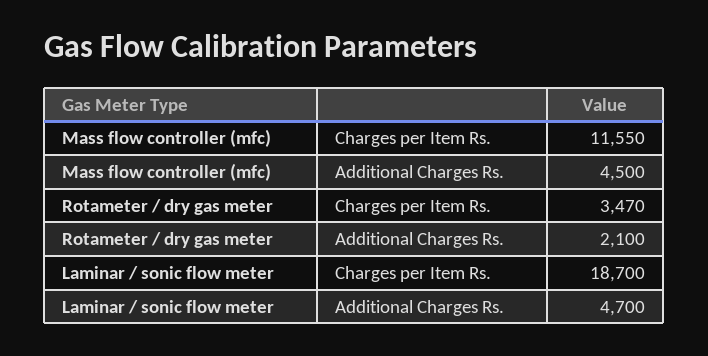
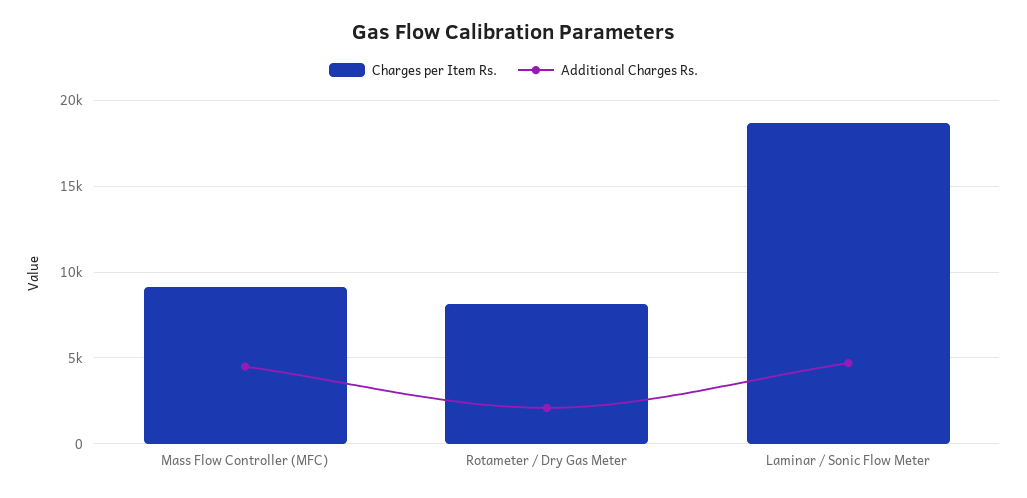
Charges per Item Rs., Mass flow controller (mfc): 11550 -> 9000
Charges per Item Rs., Rotameter / dry gas meter: 3470 -> 8000

